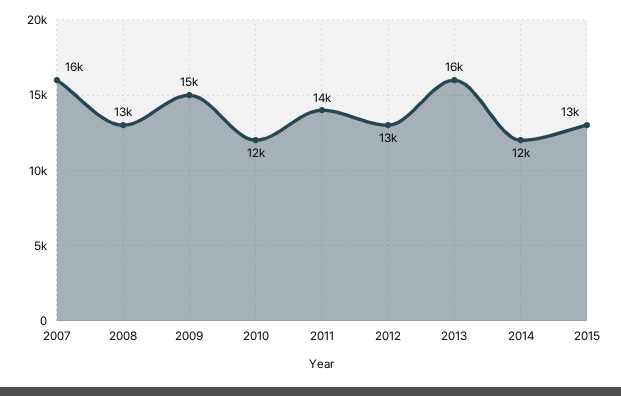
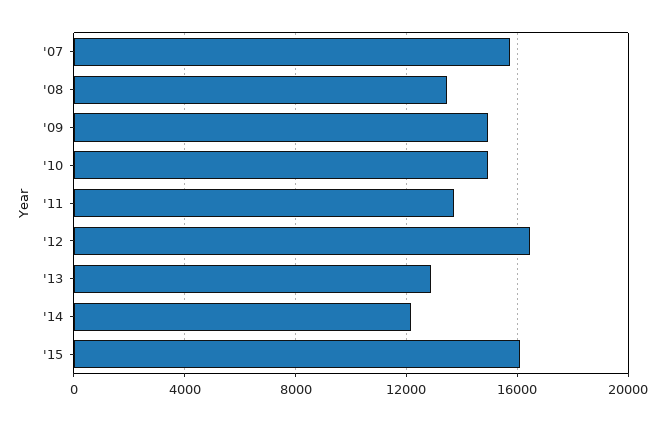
2010: 12000 -> 15000
2012: 13000 -> 16500
2013: 16000 -> 13000
2015: 13000 -> 16000

